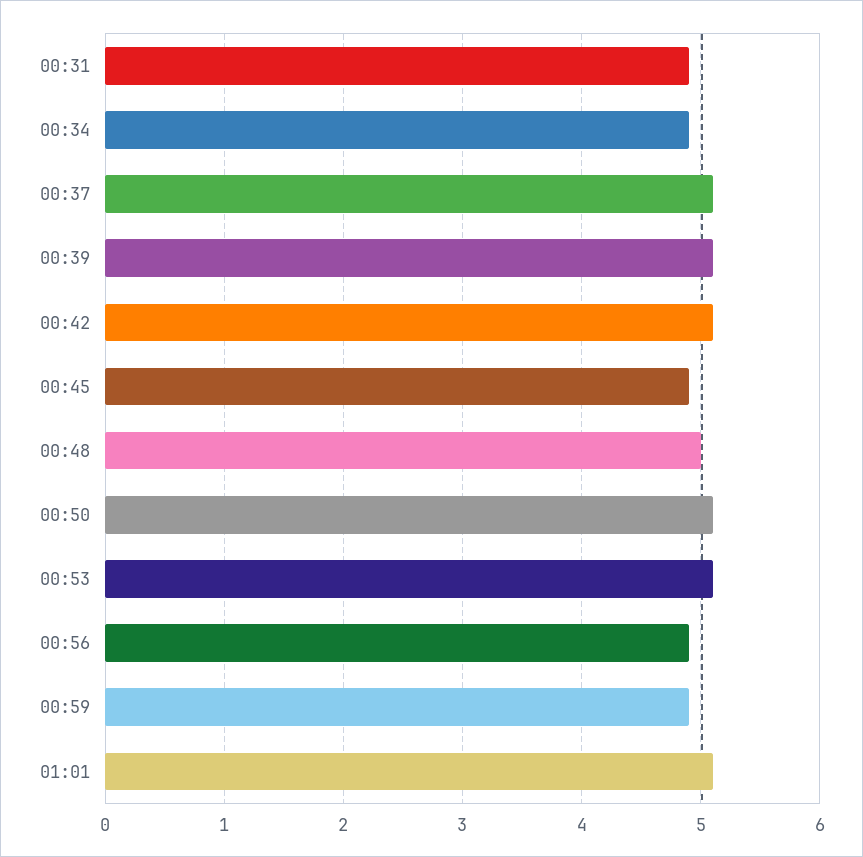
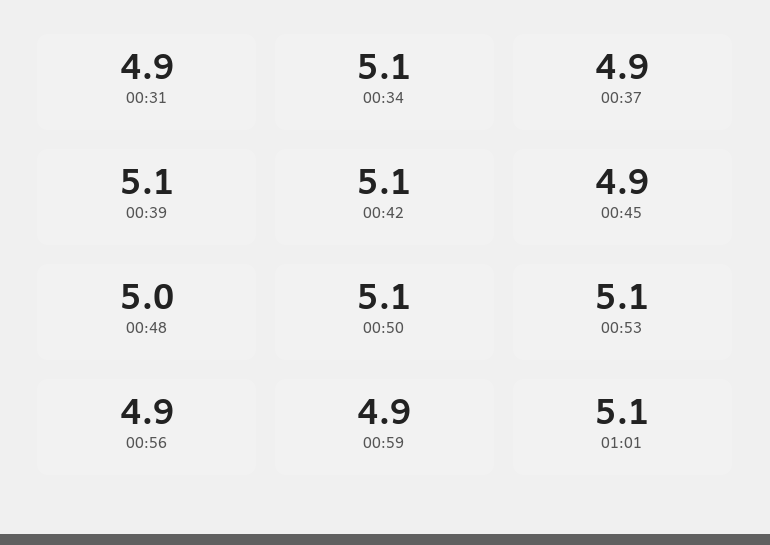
00:34: 4.9 -> 5.1
00:37: 5.1 -> 4.9

